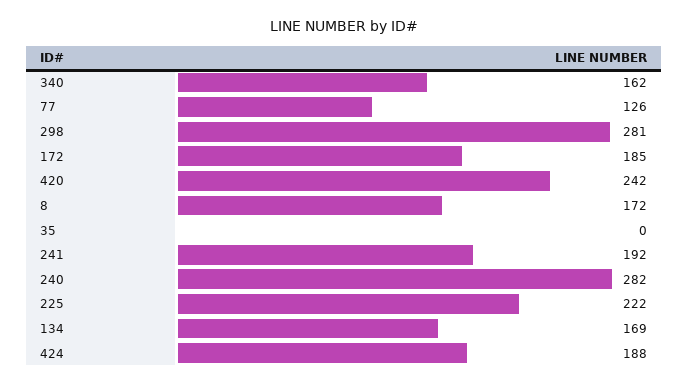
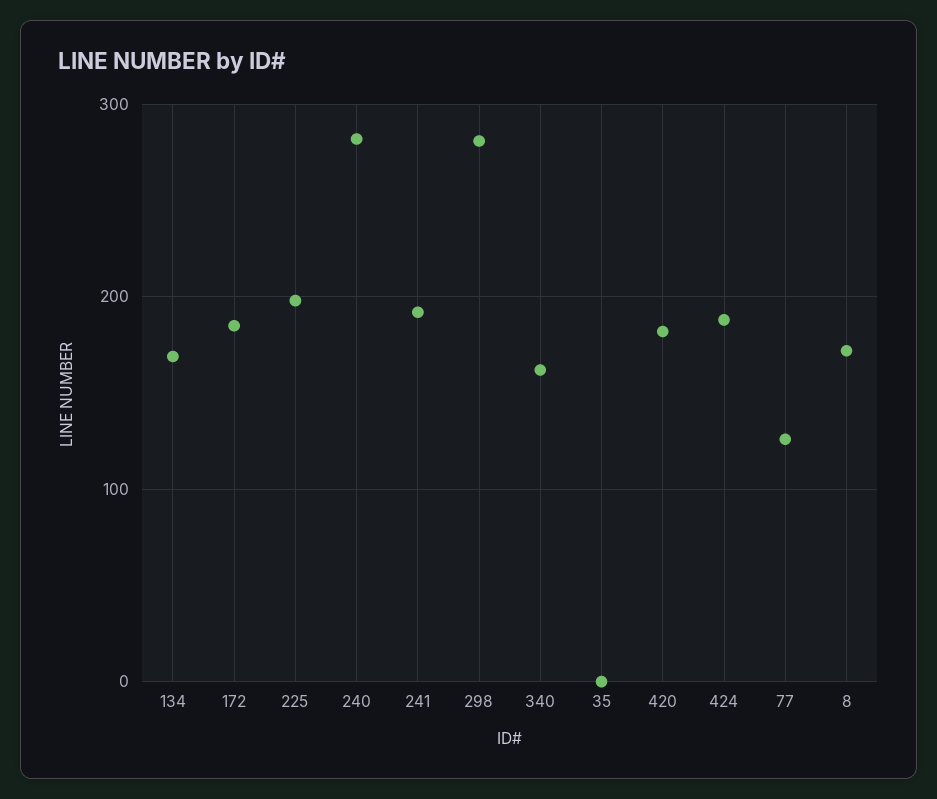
420: 242 -> 180
225: 222 -> 200

